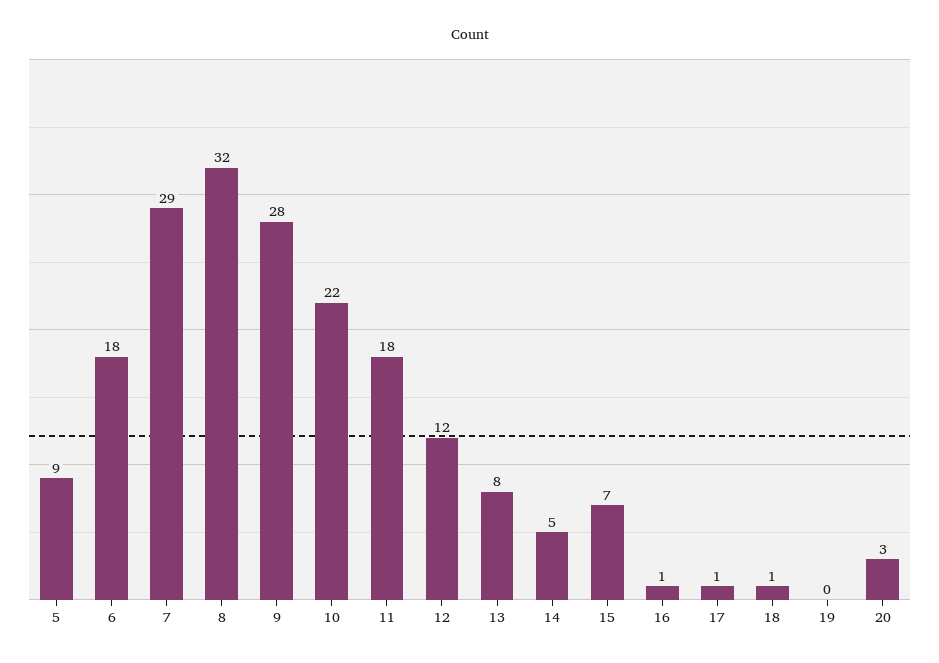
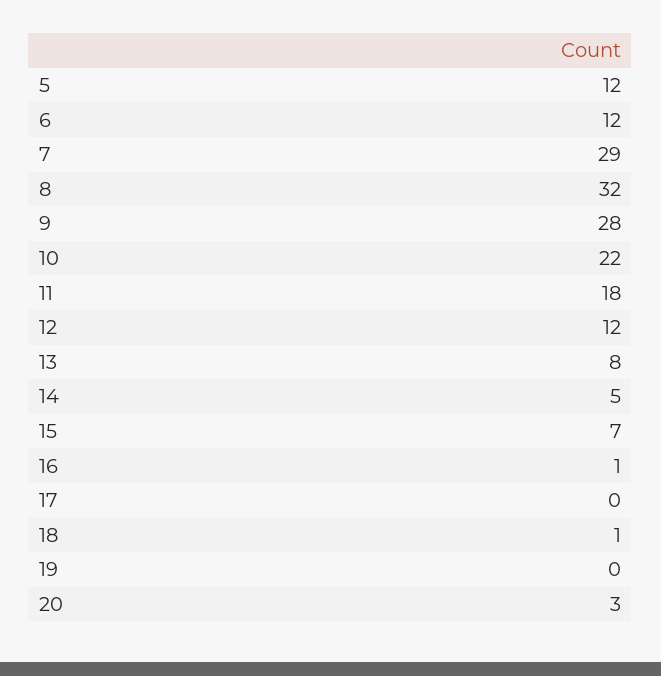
5: 9 -> 12
6: 18 -> 12
17: 1 -> 0

